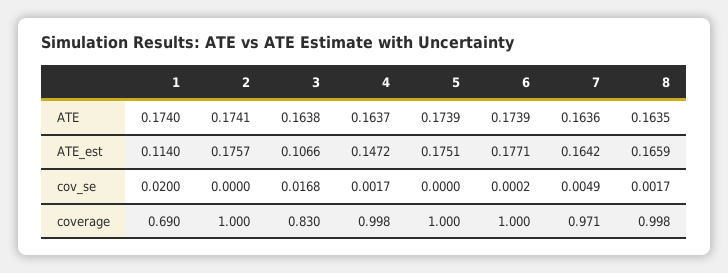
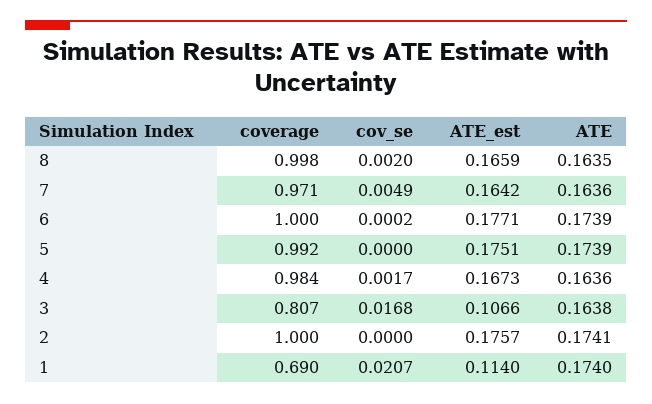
4, ATE: 0.1637 -> 0.1636
4, ATE_est: 0.1472 -> 0.1673
1, cov_se: 0.02 -> 0.0207
8, cov_se: 0.0017 -> 0.002
3, coverage: 0.83 -> 0.807
4, coverage: 0.998 -> 0.984
5, coverage: 1 -> 0.992

